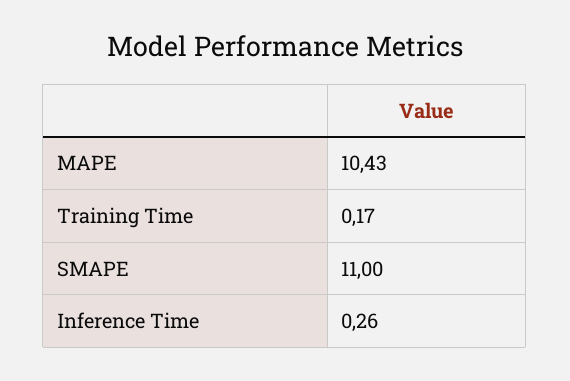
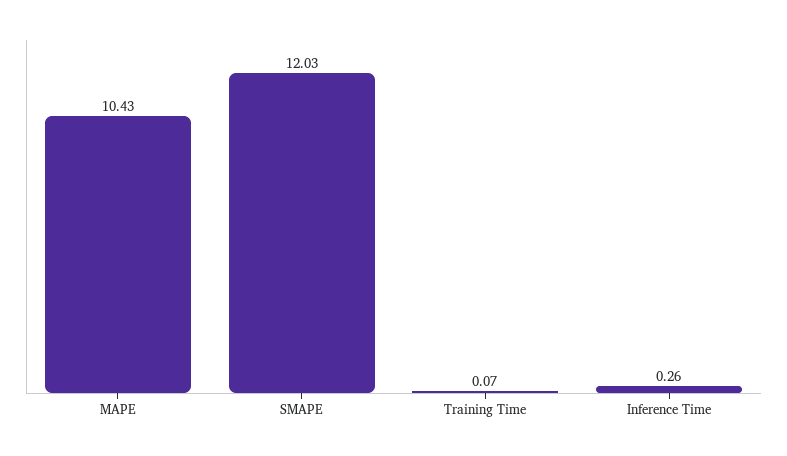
Training Time: 0.17 -> 0.07
SMAPE: 11 -> 12.03

